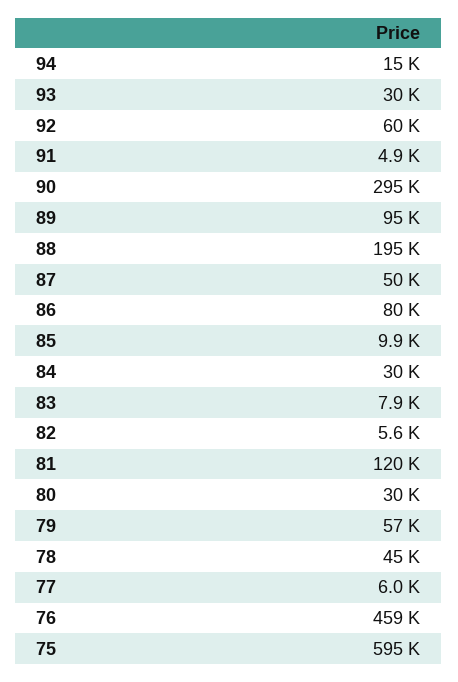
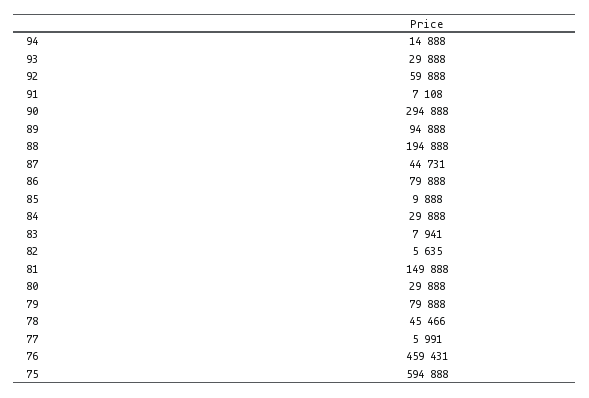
91: 4900 -> 7108
87: 50000 -> 44731
81: 120000 -> 149888
79: 57000 -> 79888

